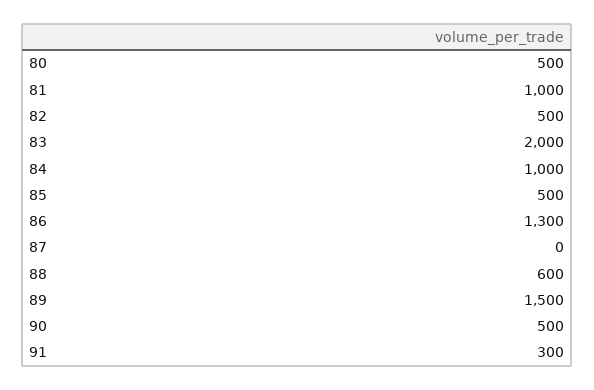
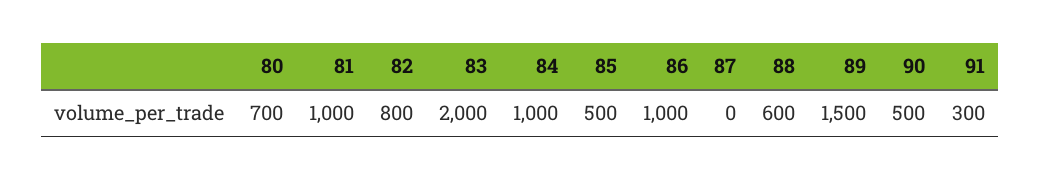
80: 500 -> 700
82: 500 -> 800
86: 1300 -> 1000

